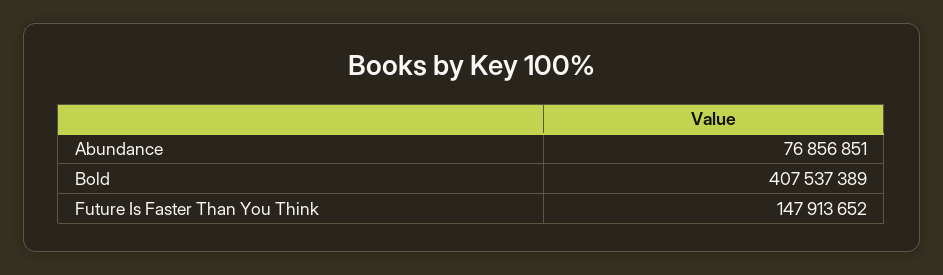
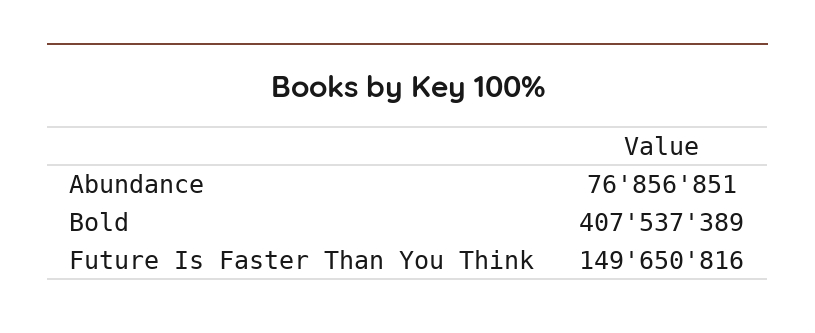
Future Is Faster Than You Think: 147913652 -> 149650816

